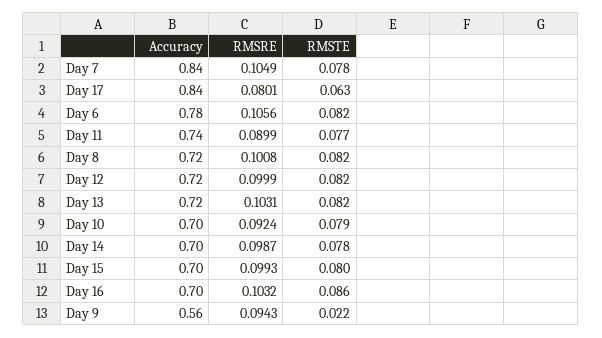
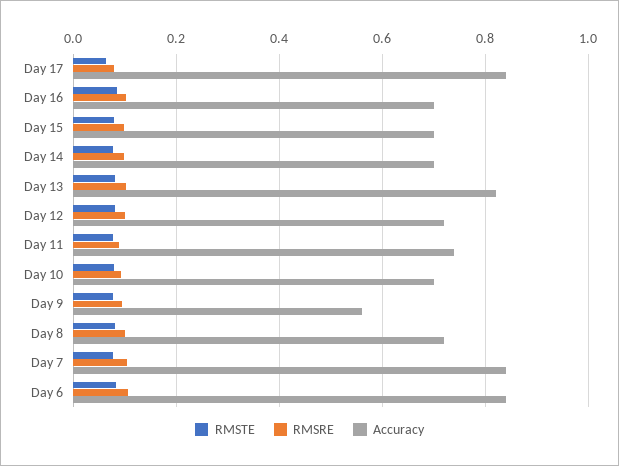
Accuracy, Day 6: 0.78 -> 0.84
Accuracy, Day 13: 0.72 -> 0.82
RMSTE, Day 9: 0.022 -> 0.08

